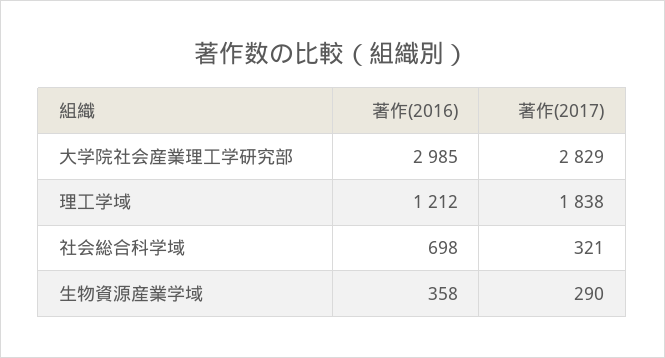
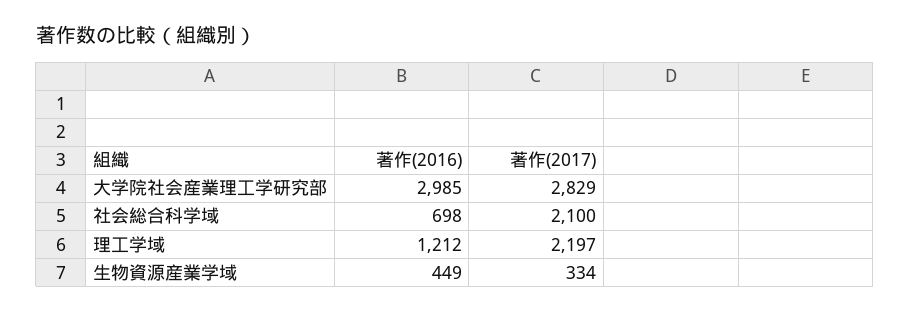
著作(2017), 理工学域: 1838 -> 2197
著作(2017), 社会総合科学域: 321 -> 2100
著作(2016), 生物資源産業学域: 358 -> 449
著作(2017), 生物資源産業学域: 290 -> 334

